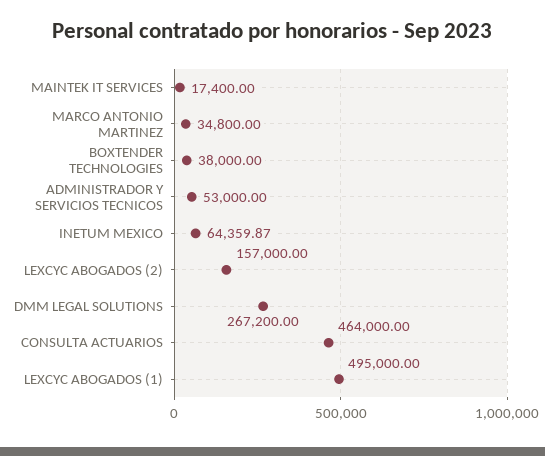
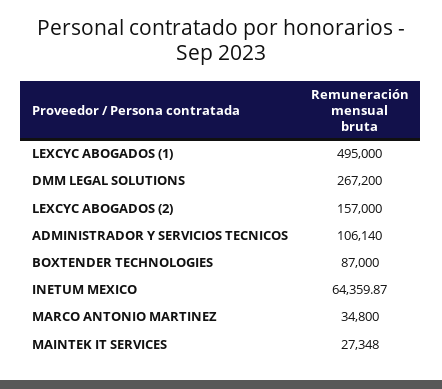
MAINTEK IT SERVICES: 17400 -> 27348
BOXTENDER TECHNOLOGIES: 38000 -> 87000
ADMINISTRADOR Y SERVICIOS TECNICOS: 53000 -> 106140
CONSULTA ACTUARIOS: 464000 -> none

